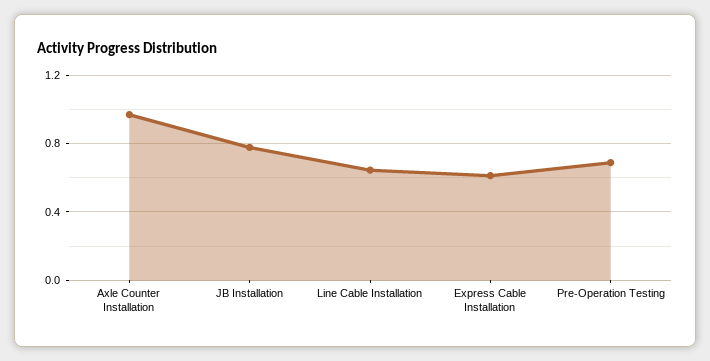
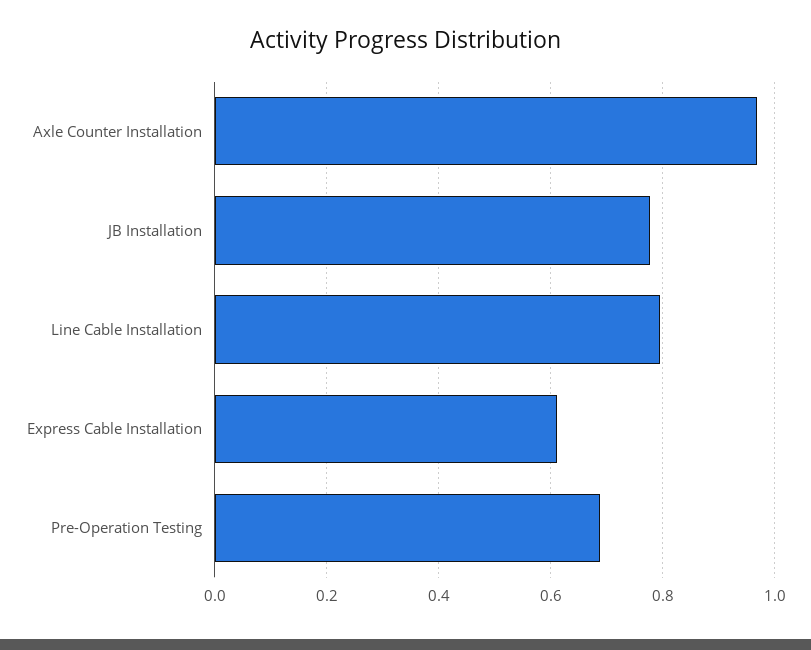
Line Cable Installation: 0.65 -> 0.8

